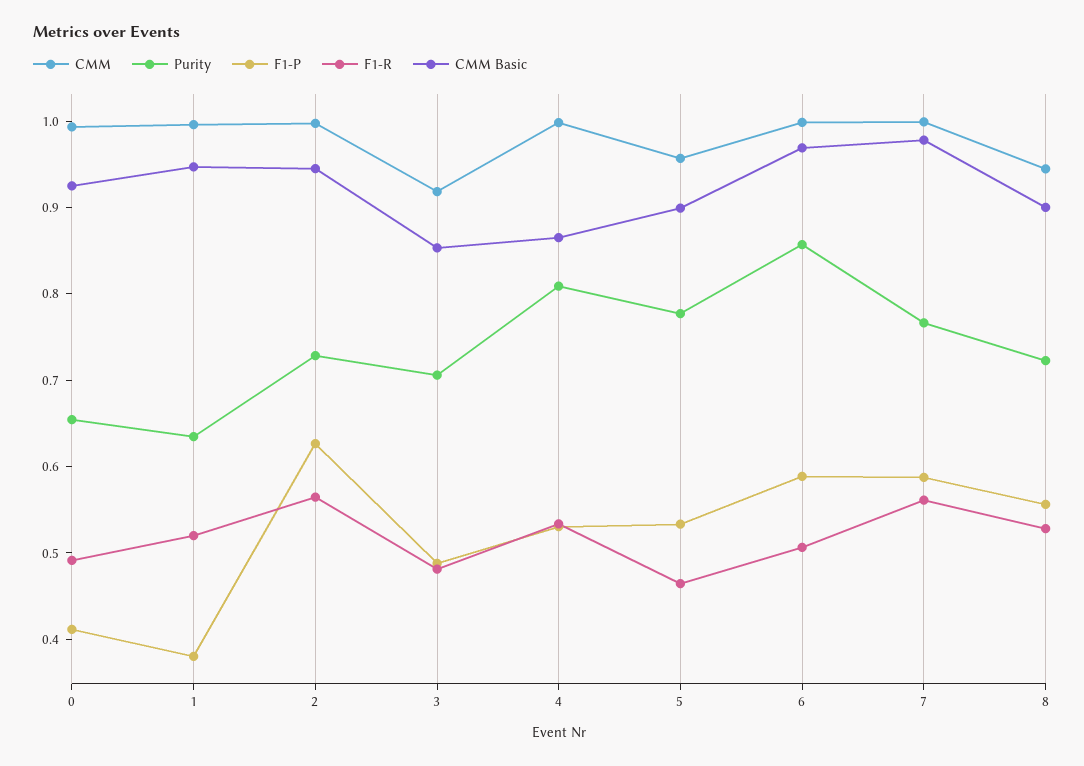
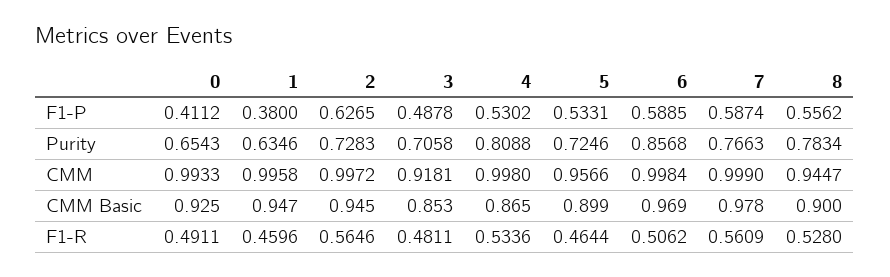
F1-R, 1: 0.52 -> 0.4596
Purity, 5: 0.78 -> 0.7246
Purity, 8: 0.72 -> 0.7834

